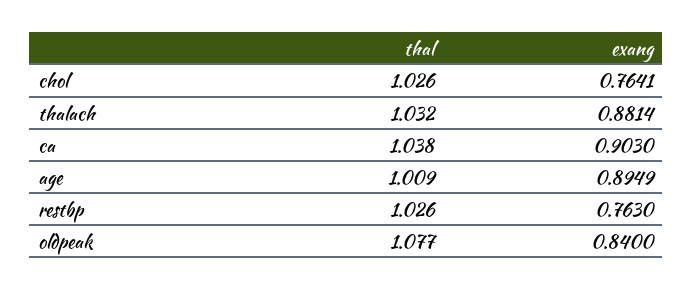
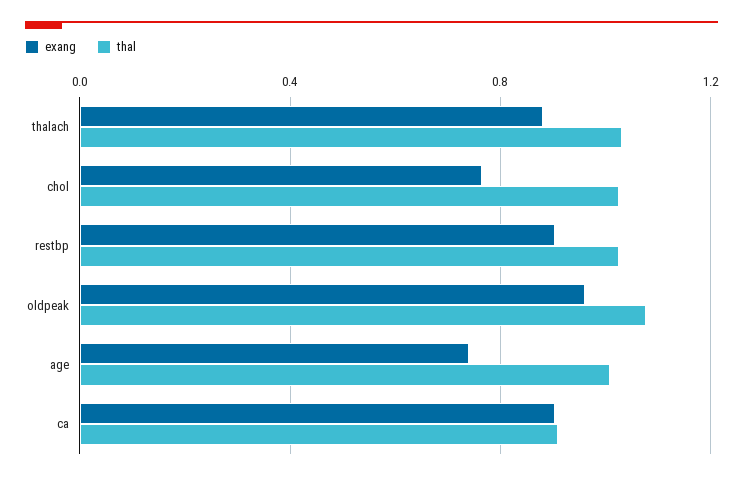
thal, ca: 1.038 -> 0.9
exang, age: 0.8949 -> 0.75
exang, restbp: 0.763 -> 0.9
exang, oldpeak: 0.84 -> 0.95

